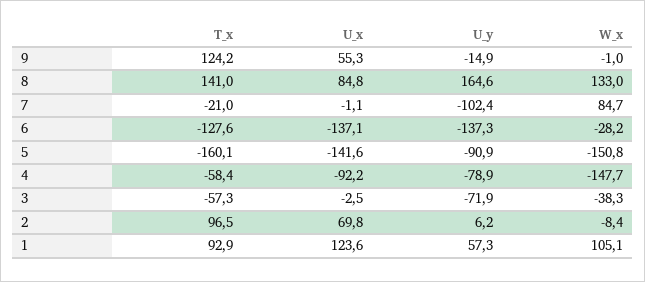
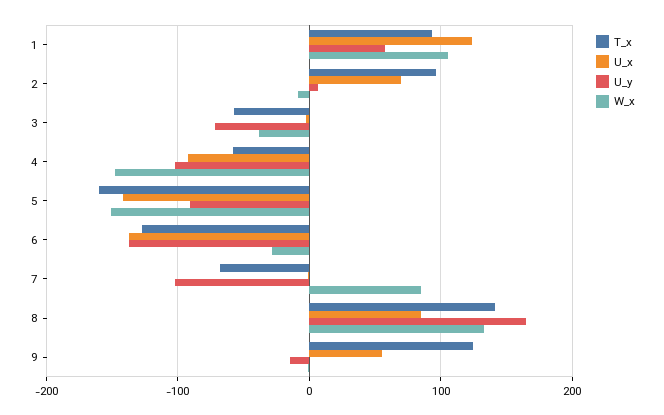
T_x, 7: -21 -> -70
U_y, 4: -78.9 -> -100

